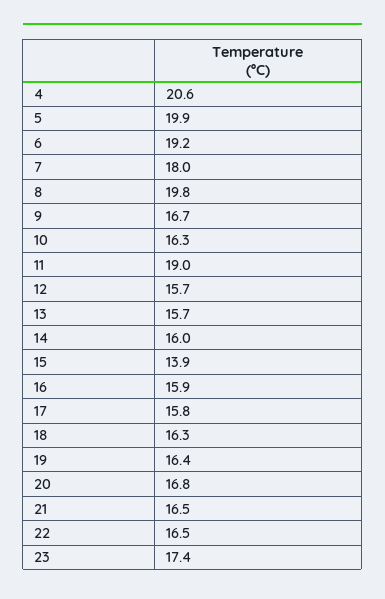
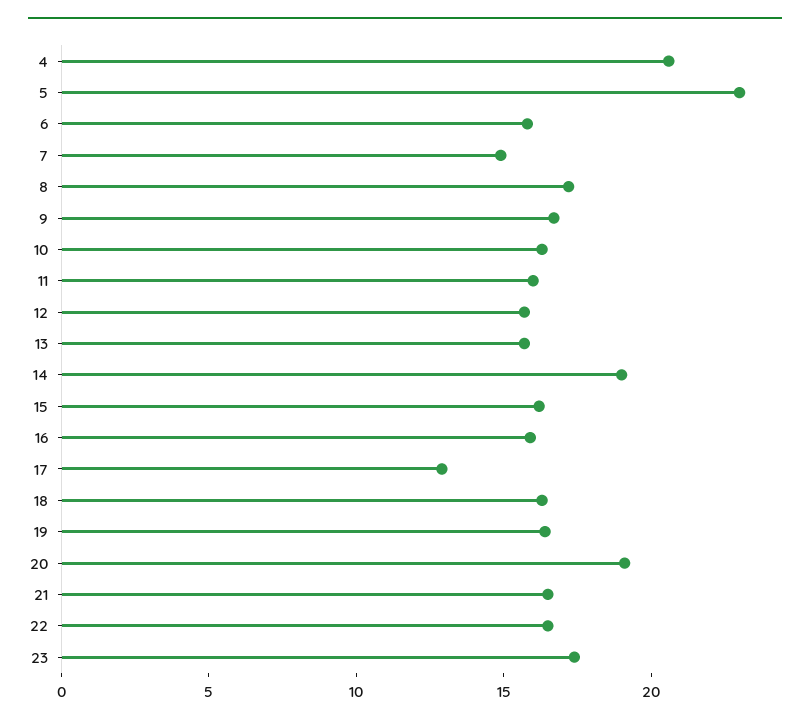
5: 19.9 -> 23
6: 19.2 -> 16
7: 18 -> 15
8: 19.8 -> 17
11: 19 -> 16
14: 16 -> 19
15: 13.9 -> 16
17: 15.8 -> 13
20: 16.8 -> 19

